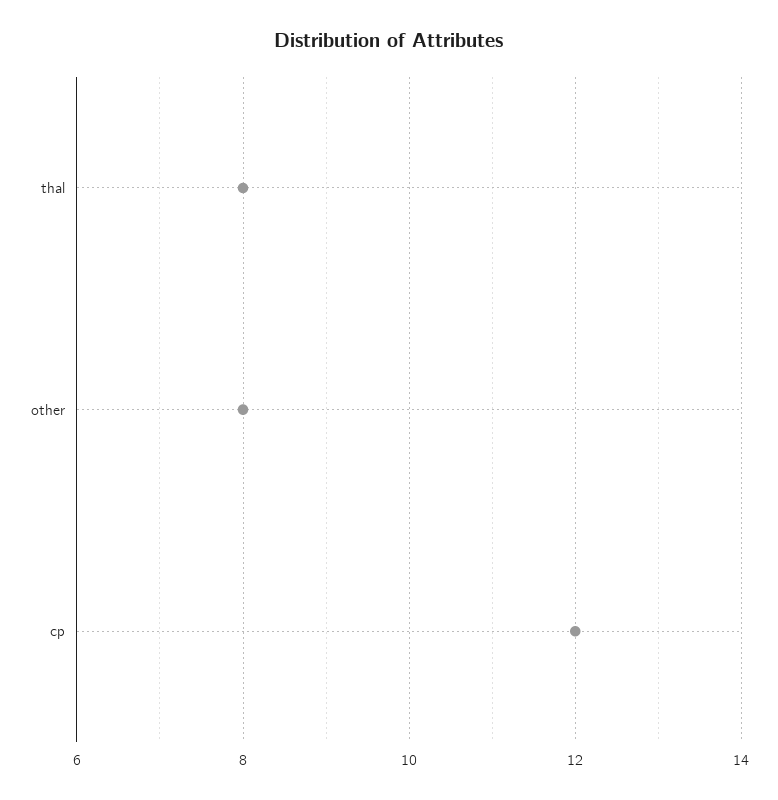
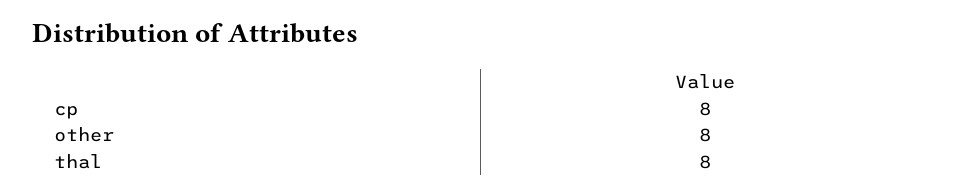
cp: 12 -> 8

